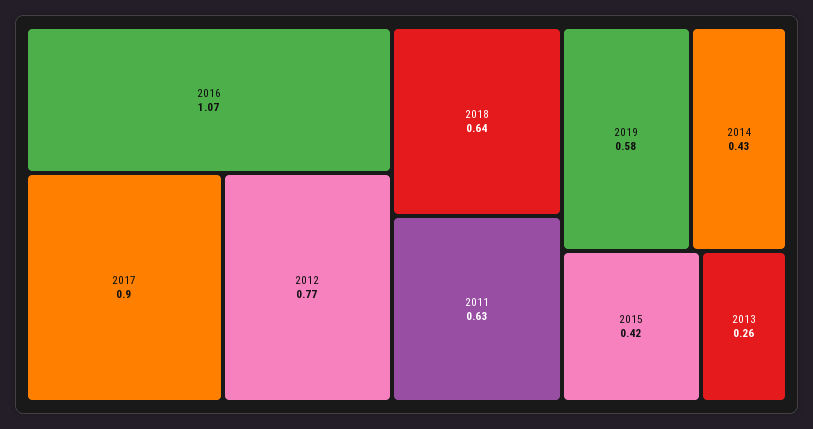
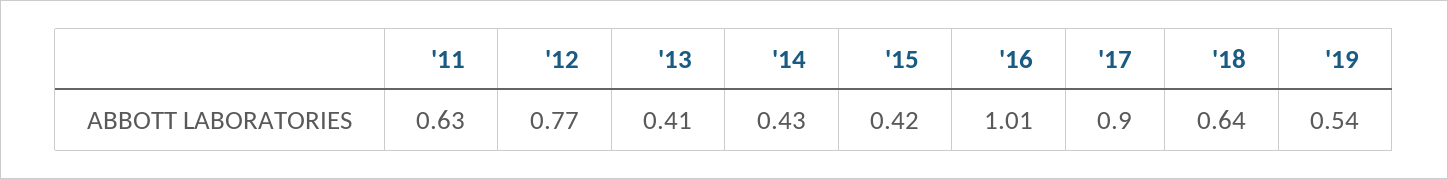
2016: 1.07 -> 1.01
2019: 0.58 -> 0.54
2013: 0.26 -> 0.41

